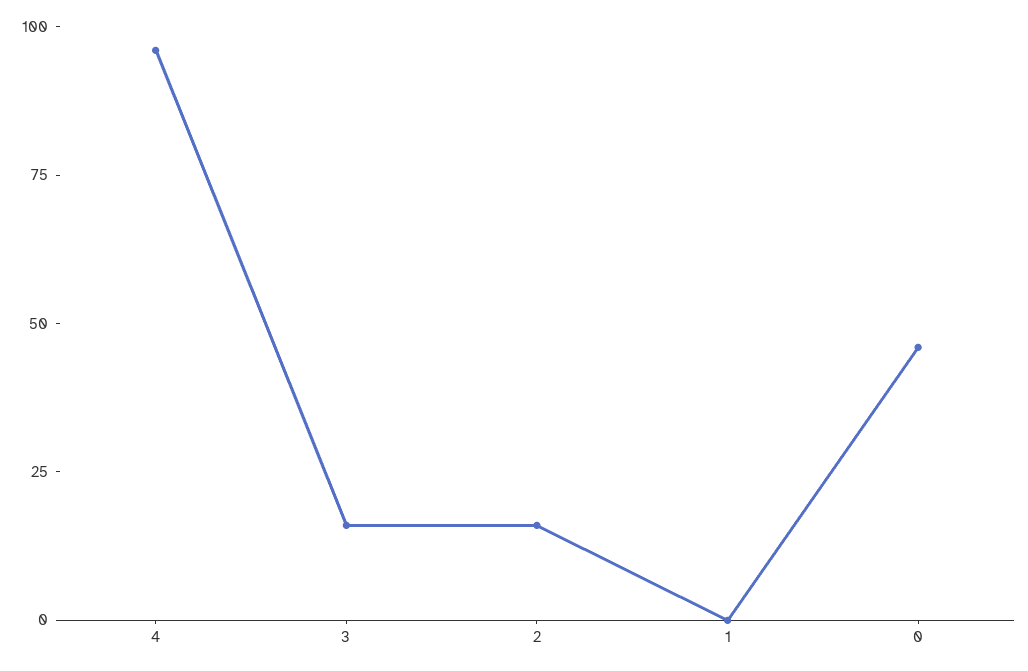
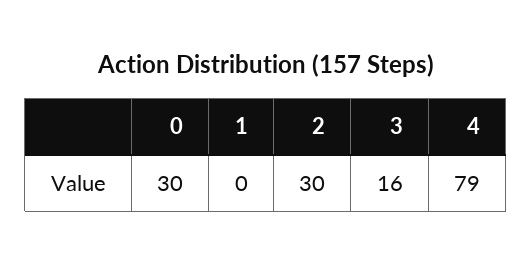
4: 95 -> 79
2: 15 -> 30
0: 45 -> 30

